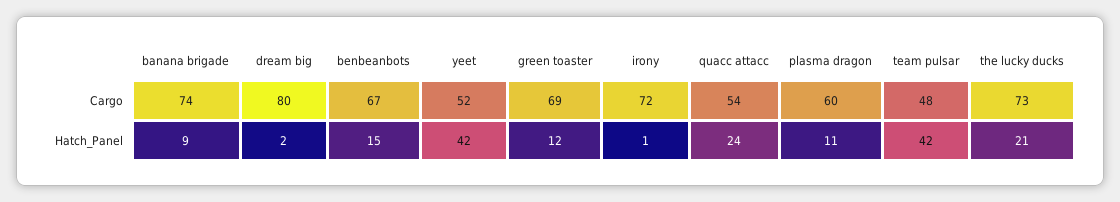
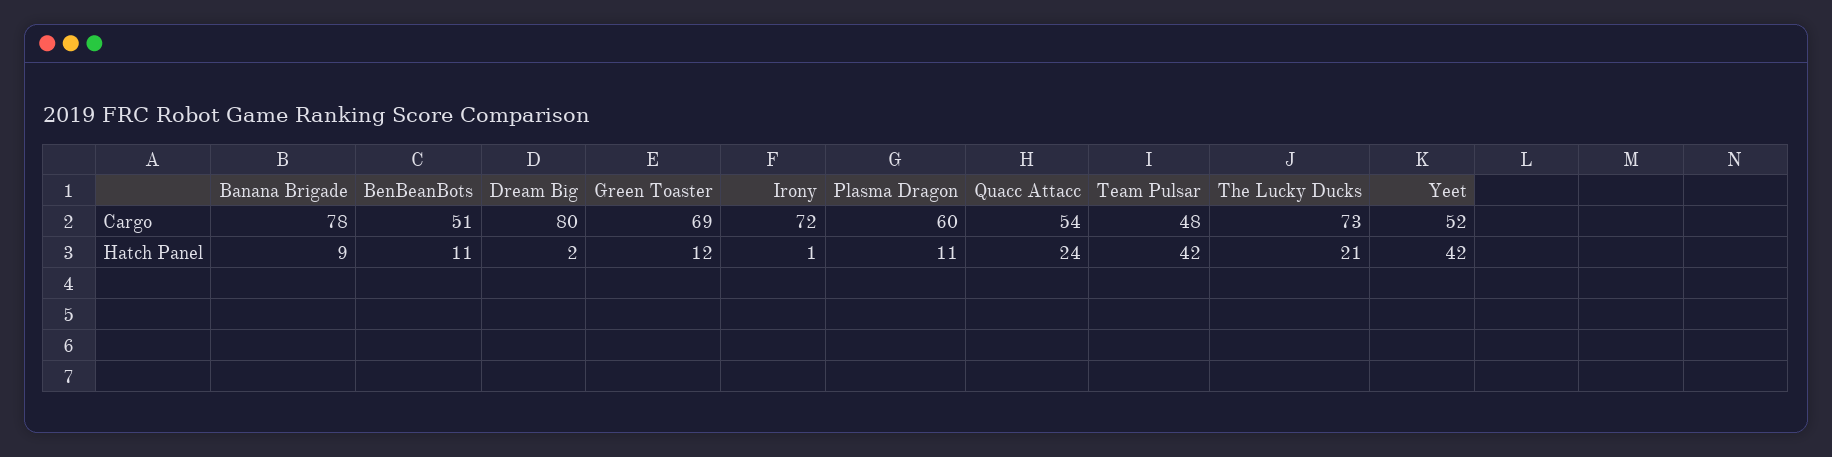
banana brigade, Cargo: 74 -> 78
benbeanbots, Cargo: 67 -> 51
benbeanbots, Hatch_Panel: 15 -> 11

